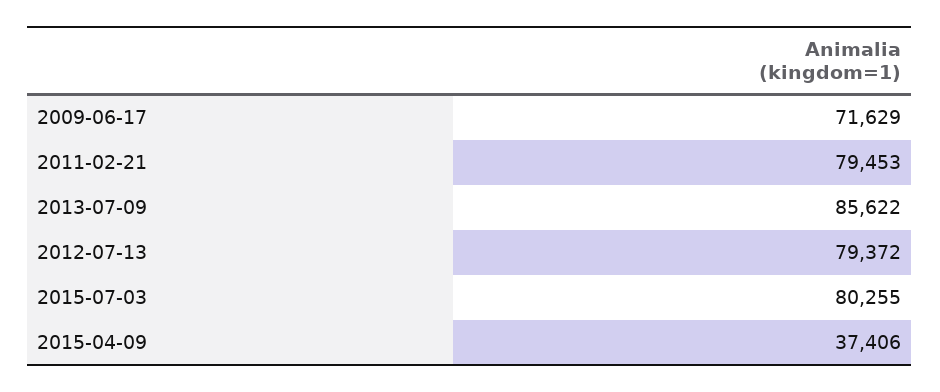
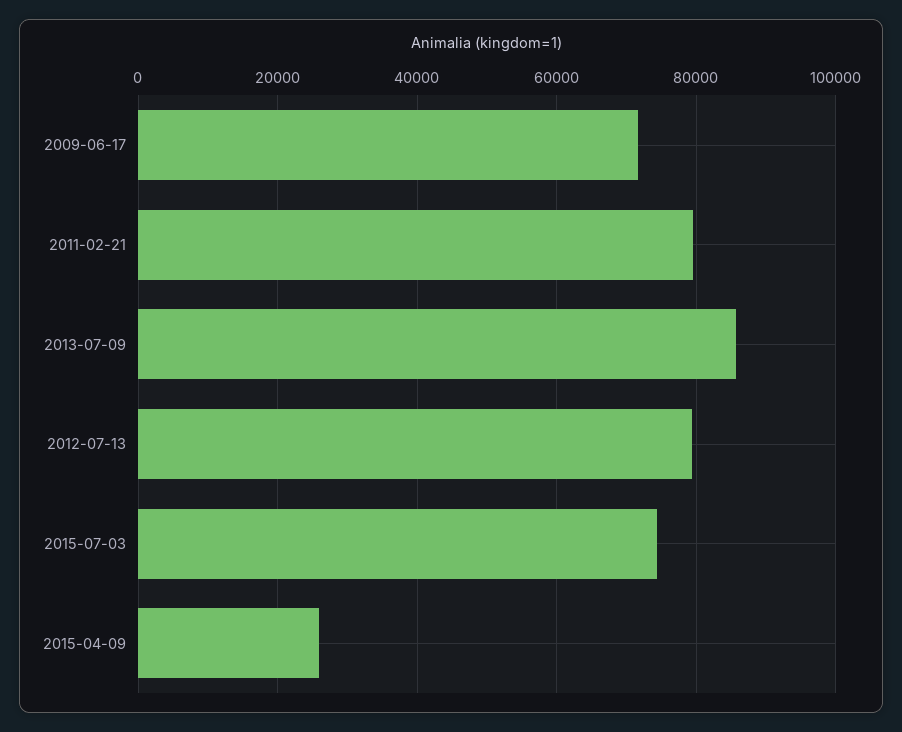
2015-07-03: 80255 -> 74000
2015-04-09: 37406 -> 26000

